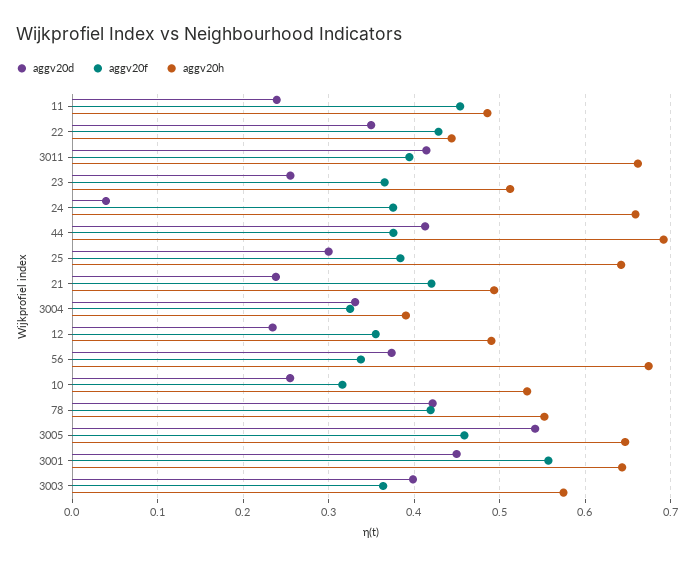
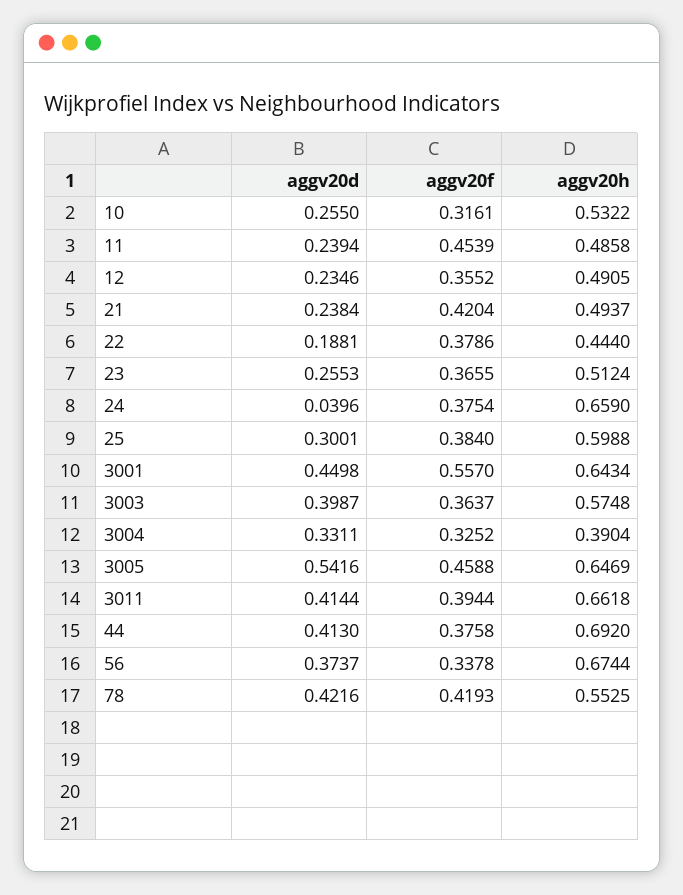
aggv20d, 22: 0.35 -> 0.1881
aggv20f, 22: 0.43 -> 0.3786
aggv20h, 25: 0.64 -> 0.5988

